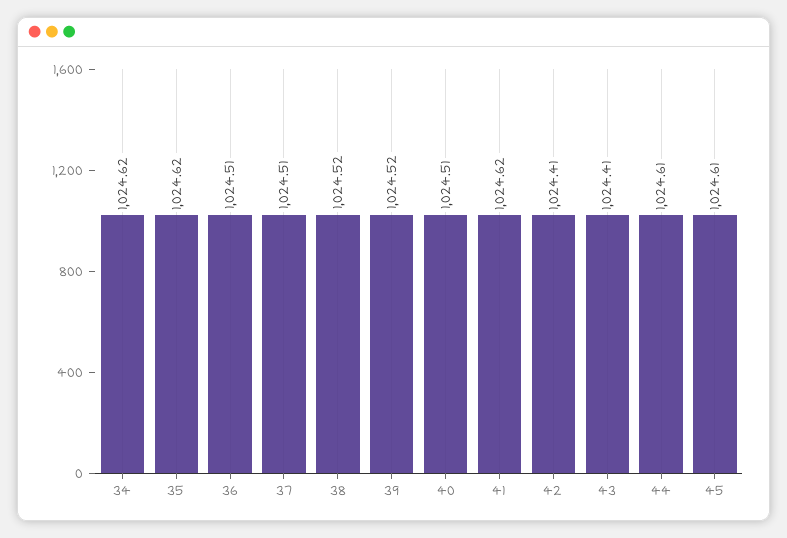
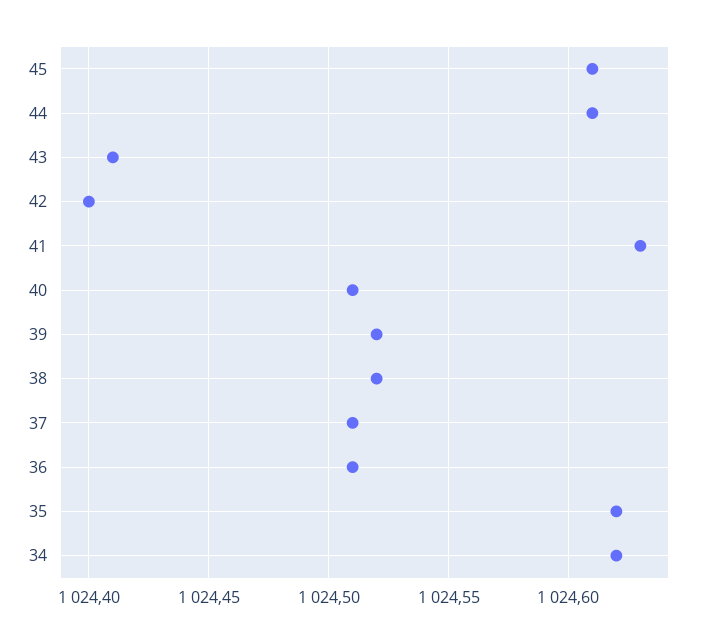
41: 1024.62 -> 1024.63
42: 1024.41 -> 1024.4

